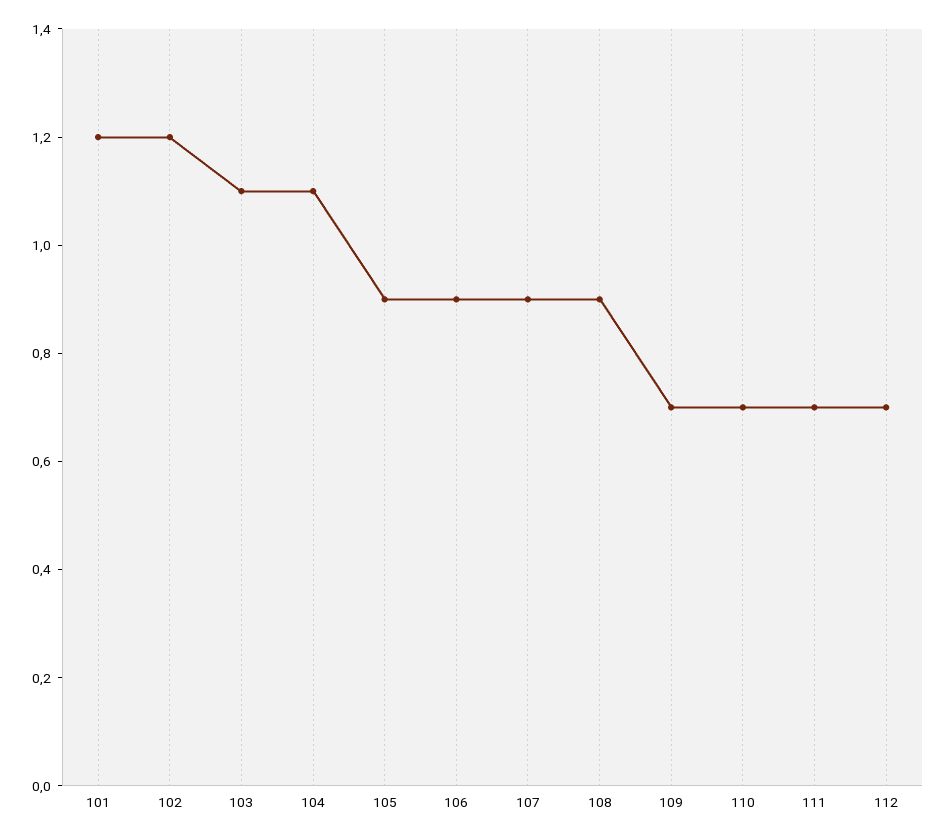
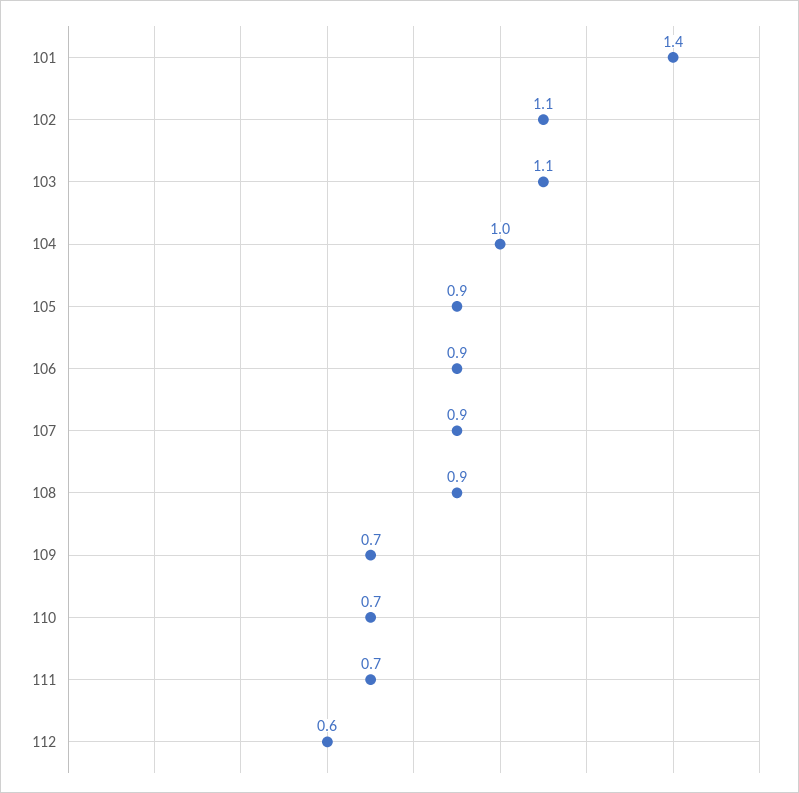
101: 1.2 -> 1.4
102: 1.2 -> 1.1
104: 1.1 -> 1
112: 0.7 -> 0.6

